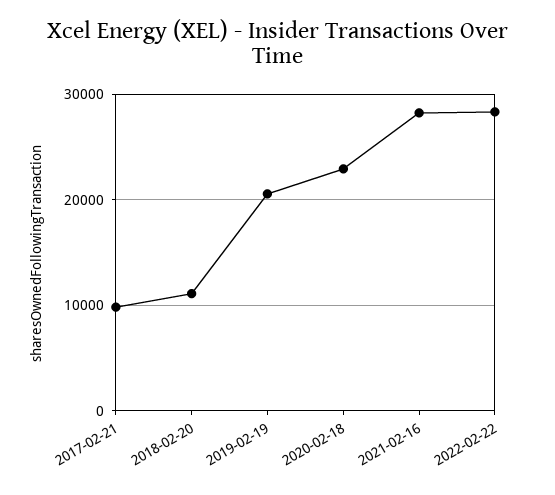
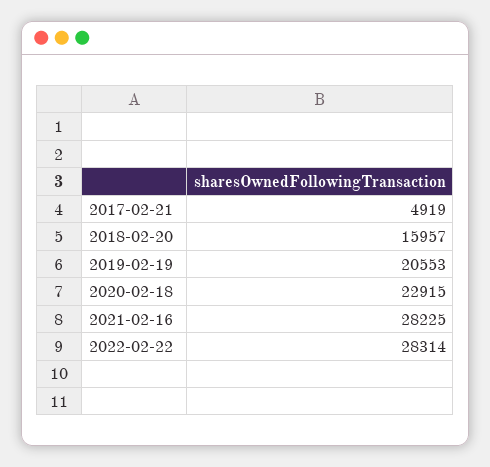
2017-02-21: 10000 -> 4919
2018-02-20: 11000 -> 15957

